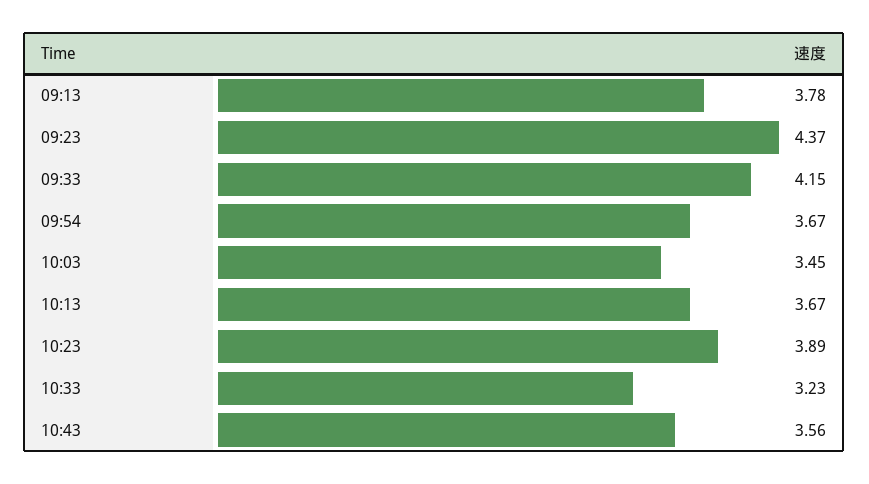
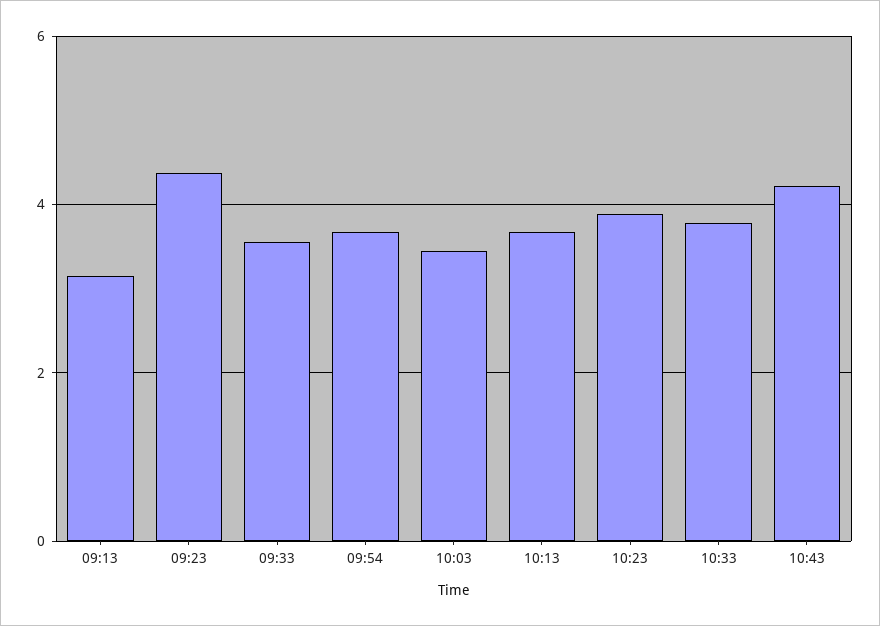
09:13: 3.78 -> 3.2
09:33: 4.15 -> 3.6
10:33: 3.23 -> 3.8
10:43: 3.56 -> 4.2

